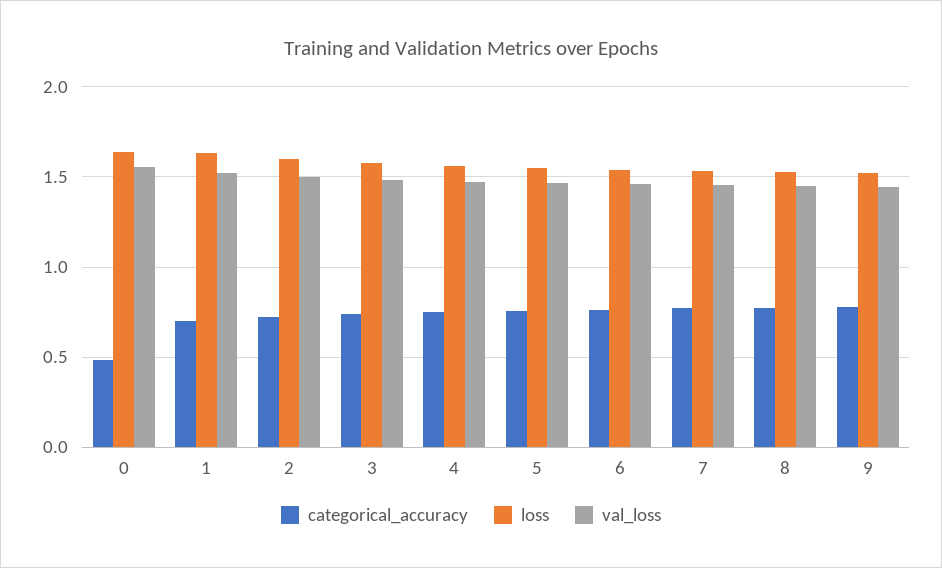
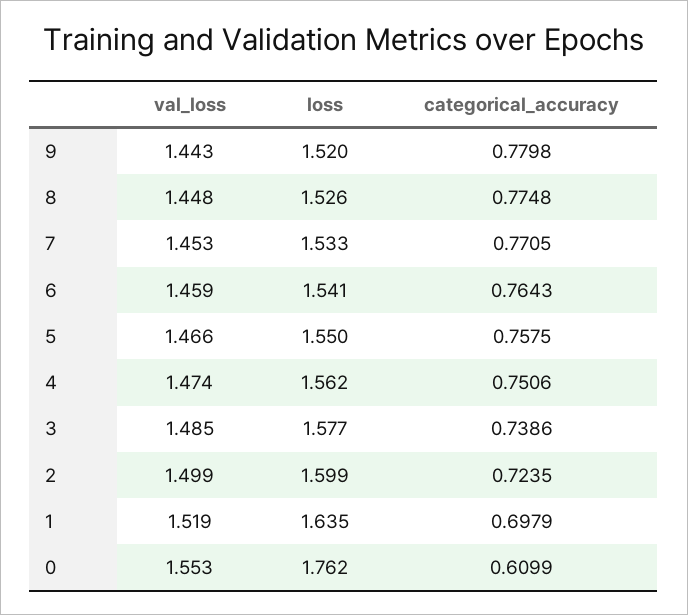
categorical_accuracy, 0: 0.5 -> 0.6099
loss, 0: 1.65 -> 1.762

